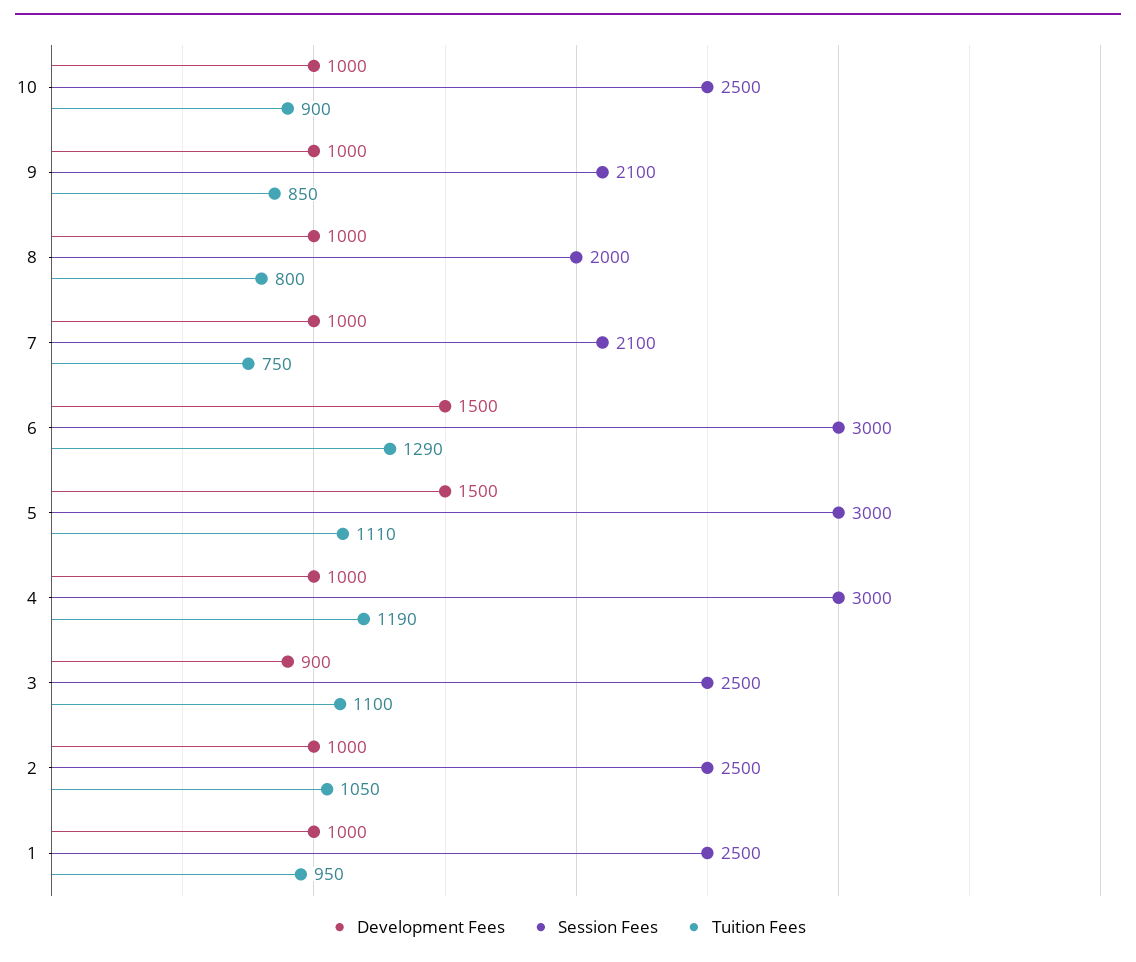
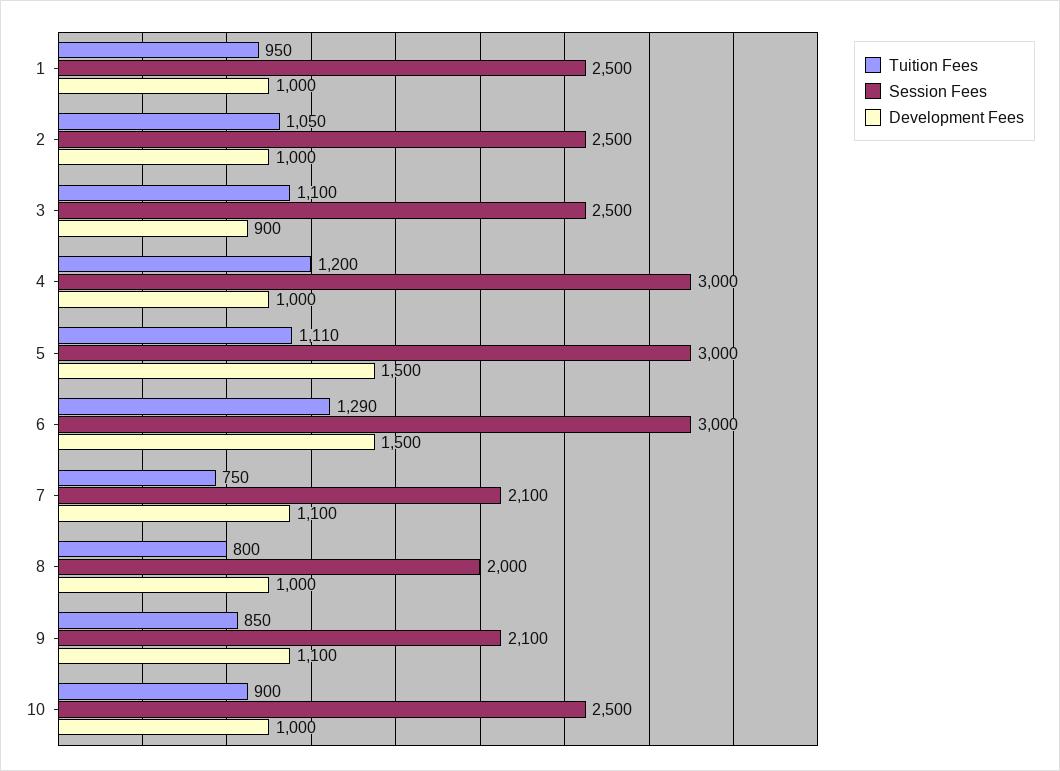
Development Fees, 9: 1000 -> 1100
Development Fees, 7: 1000 -> 1100
Tuition Fees, 4: 1190 -> 1200

